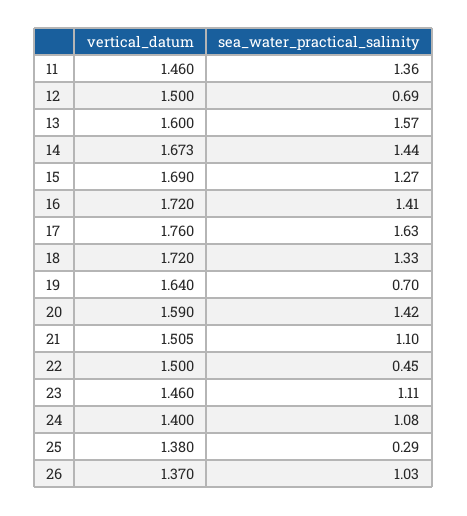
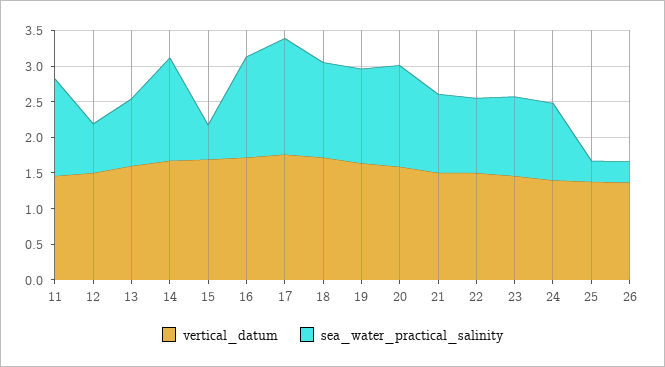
sea_water_practical_salinity, 13: 1.57 -> 1
sea_water_practical_salinity, 15: 1.27 -> 0.5
sea_water_practical_salinity, 19: 0.7 -> 1.25
sea_water_practical_salinity, 22: 0.45 -> 1
sea_water_practical_salinity, 26: 1.03 -> 0.25

